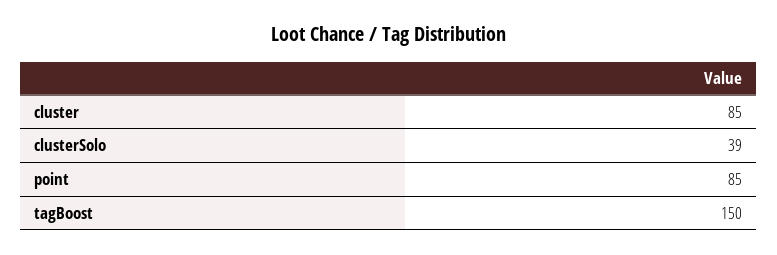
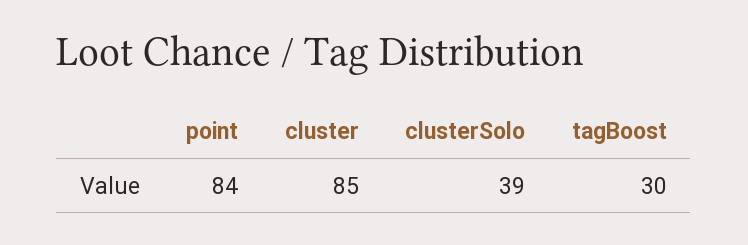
point: 85 -> 84
tagBoost: 150 -> 30

